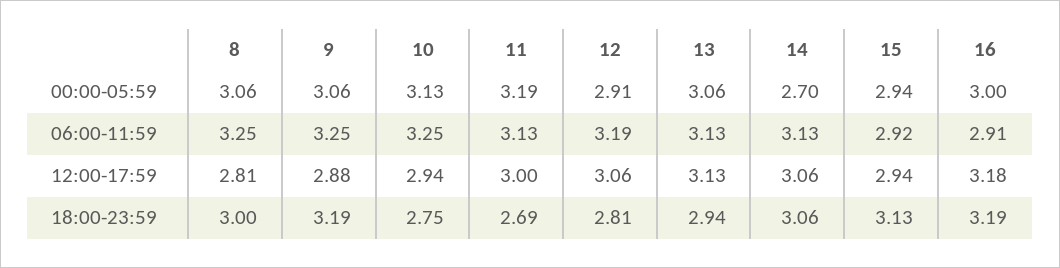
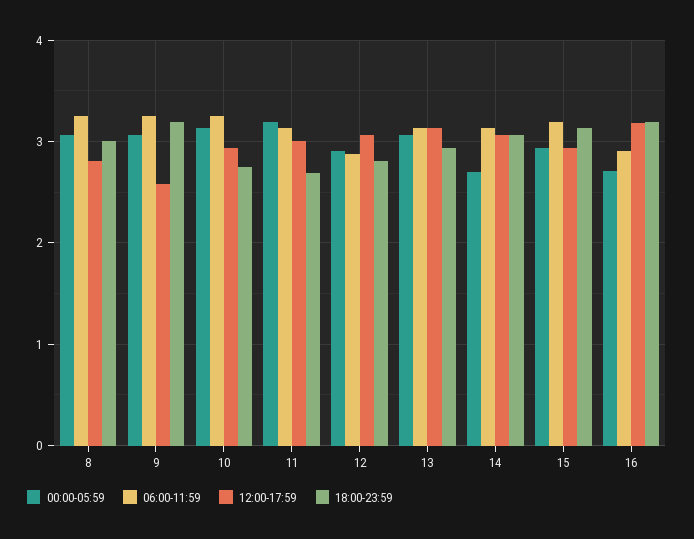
00:00-05:59, 16: 3 -> 2.7
06:00-11:59, 12: 3.19 -> 2.9
06:00-11:59, 15: 2.92 -> 3.2
12:00-17:59, 9: 2.88 -> 2.6

